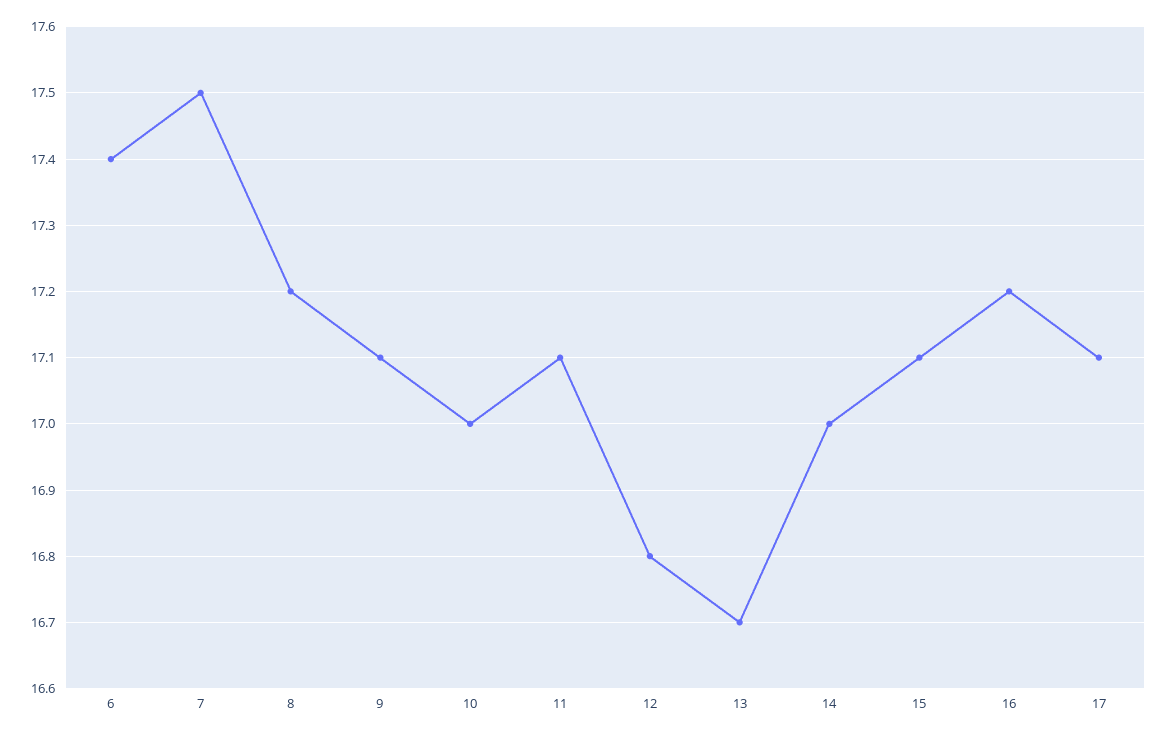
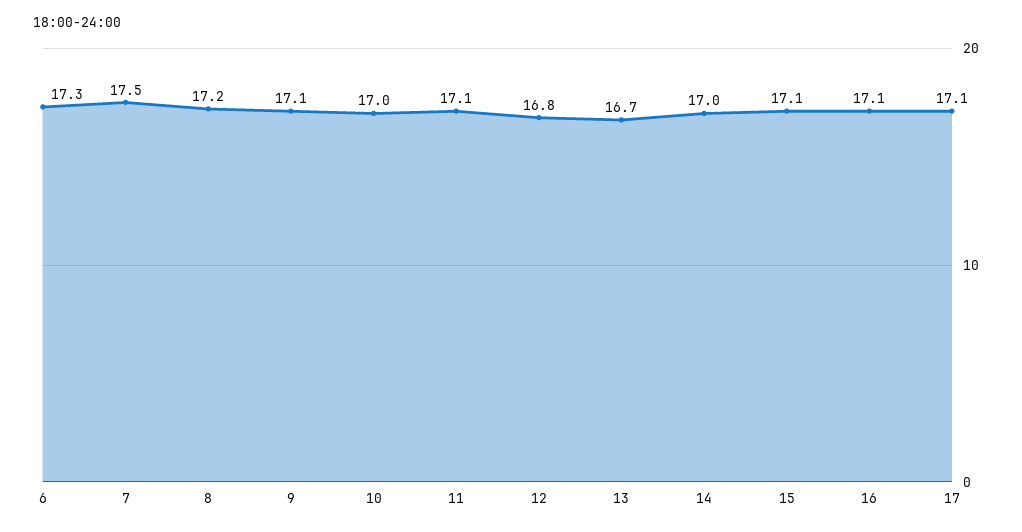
6: 17.4 -> 17.3
16: 17.2 -> 17.1

